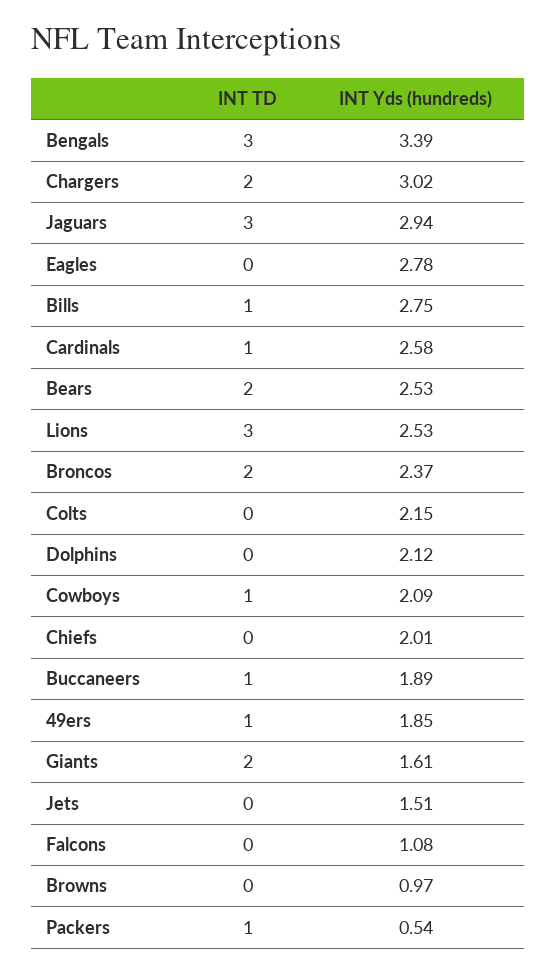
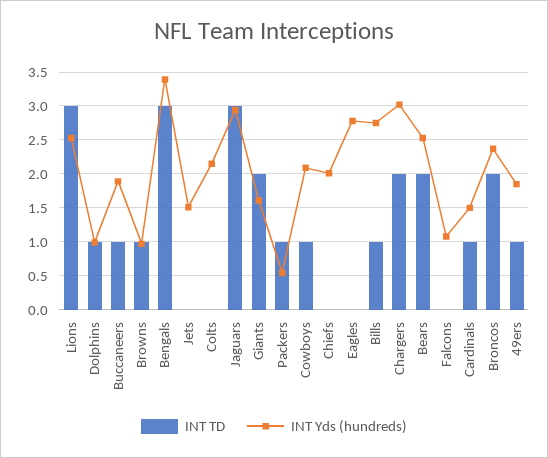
INT Yds (hundreds), Cardinals: 2.58 -> 1.5
INT TD, Dolphins: 0 -> 1
INT Yds (hundreds), Dolphins: 2.12 -> 1
INT TD, Browns: 0 -> 1

